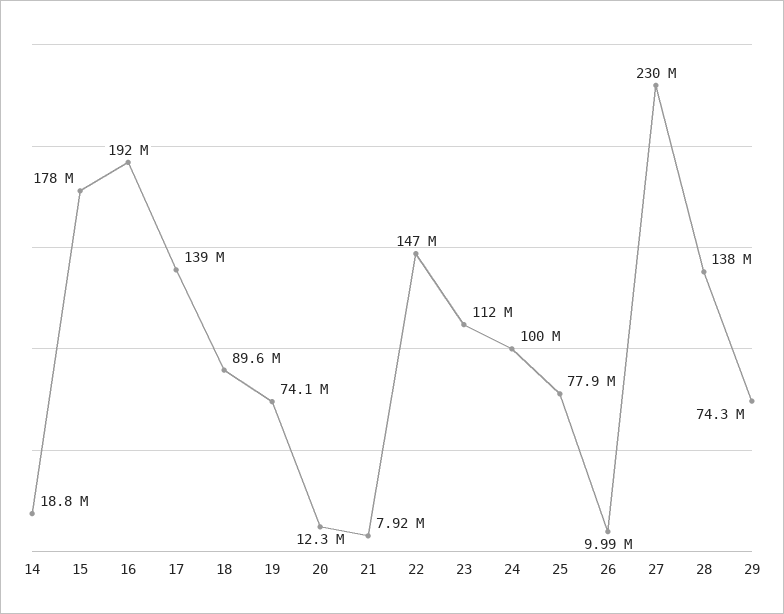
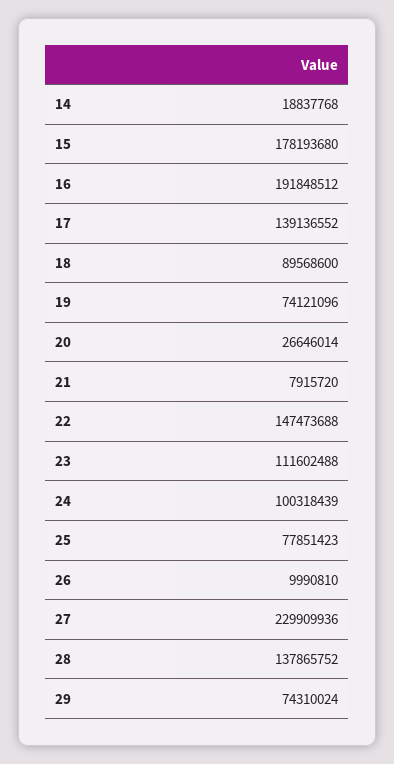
20: 12300000 -> 26646014

